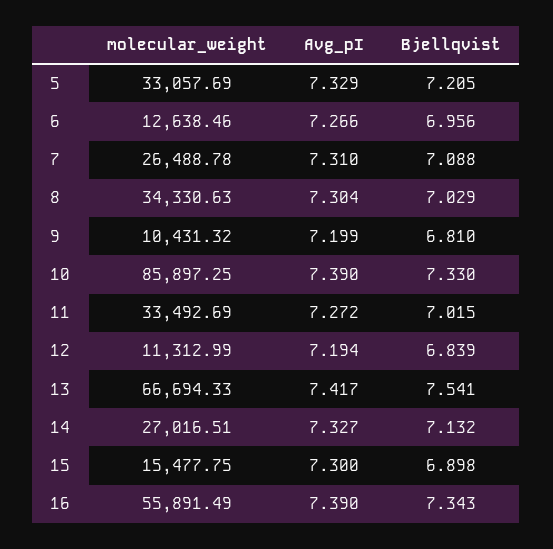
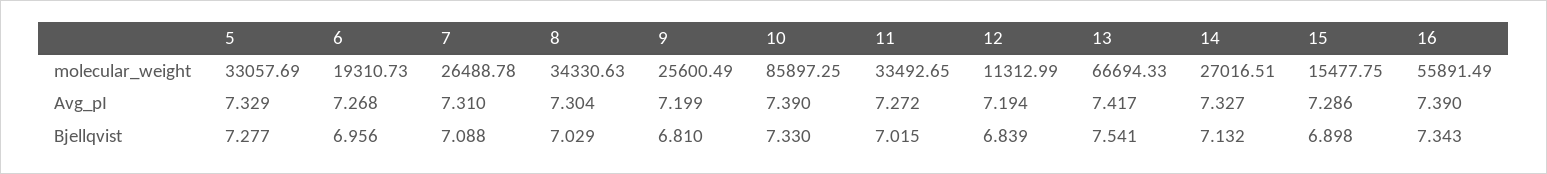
Bjellqvist, 5: 7.205 -> 7.277
molecular_weight, 6: 12638.46 -> 19310.73
Avg_pI, 6: 7.266 -> 7.268
molecular_weight, 9: 10431.32 -> 25600.49
molecular_weight, 11: 33492.69 -> 33492.65
Avg_pI, 15: 7.3 -> 7.286

